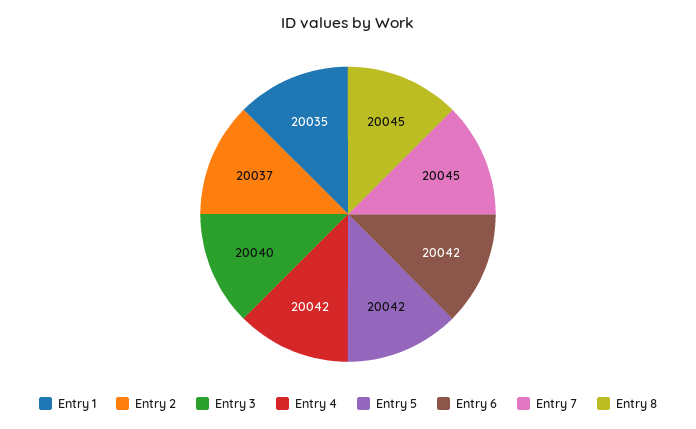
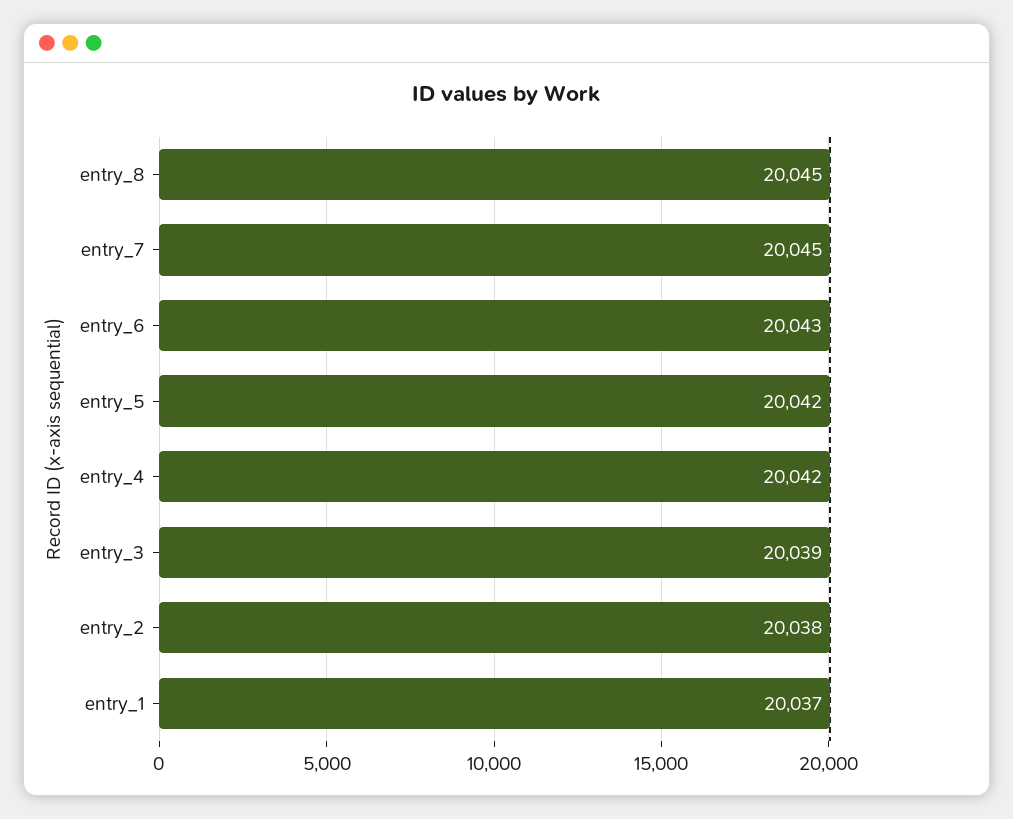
Entry 1: 20035 -> 20037
Entry 2: 20037 -> 20038
Entry 3: 20040 -> 20039
Entry 6: 20042 -> 20043

